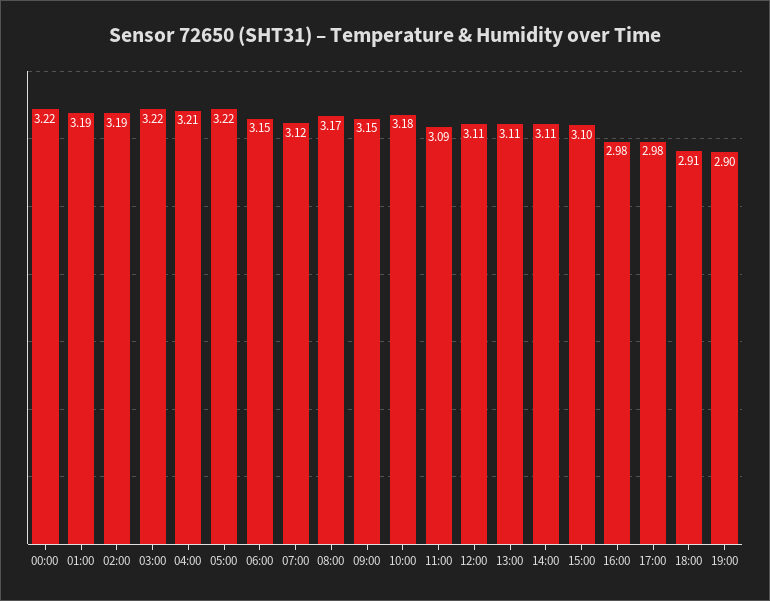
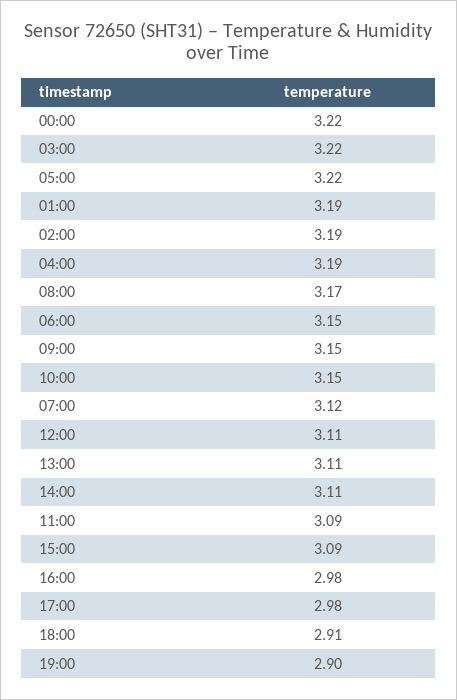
04:00: 3.21 -> 3.19
10:00: 3.18 -> 3.15
15:00: 3.1 -> 3.09

